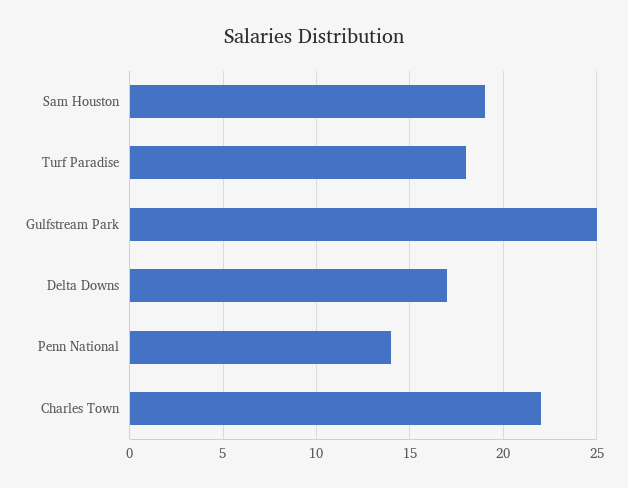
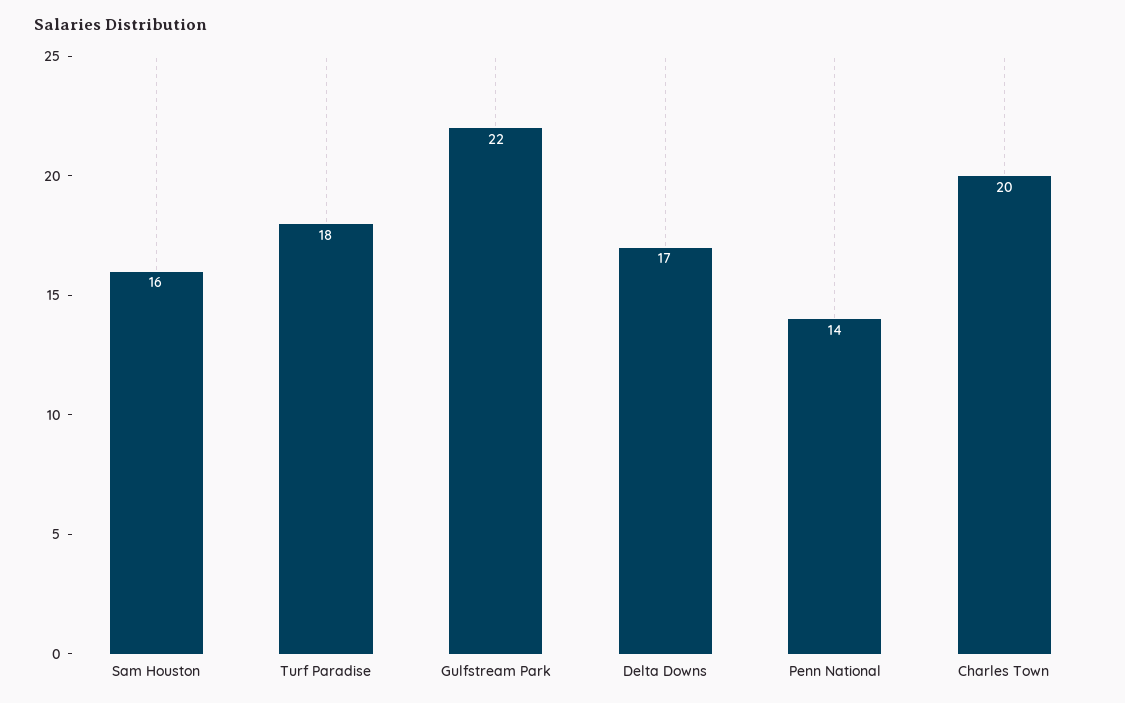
Sam Houston: 19 -> 16
Gulfstream Park: 25 -> 22
Charles Town: 22 -> 20

